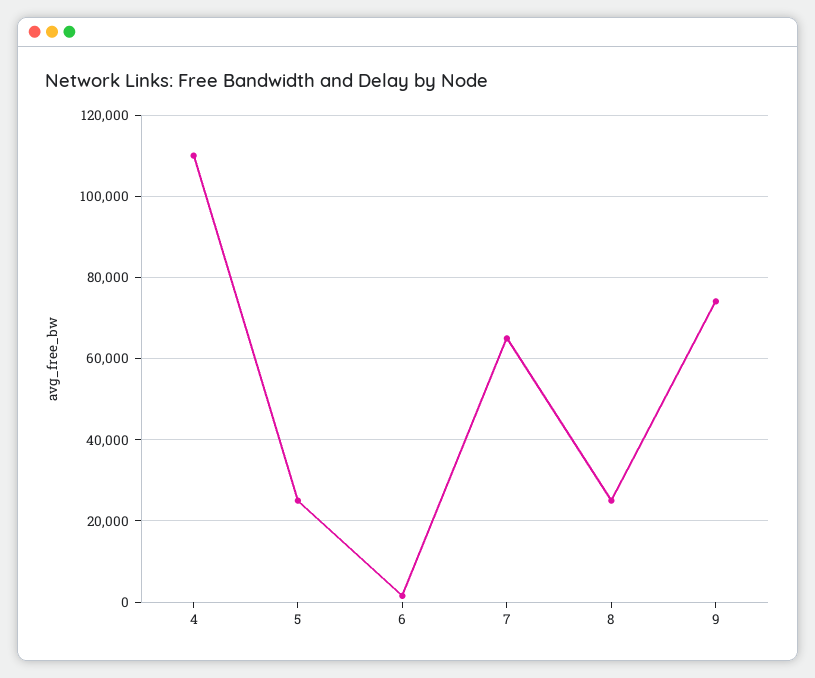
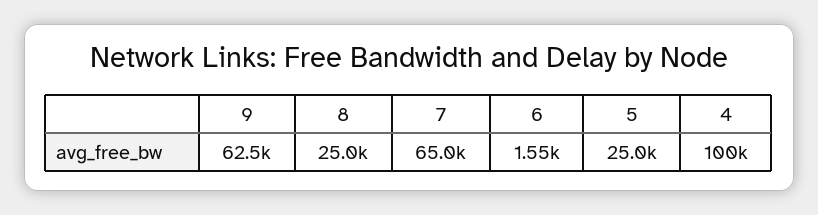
4: 110000 -> 100000
9: 74000 -> 62500

